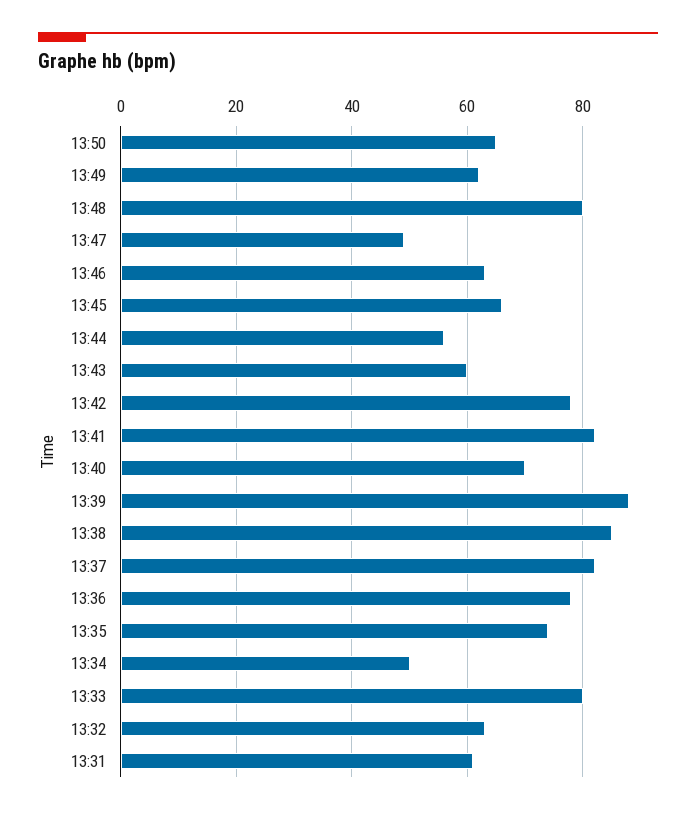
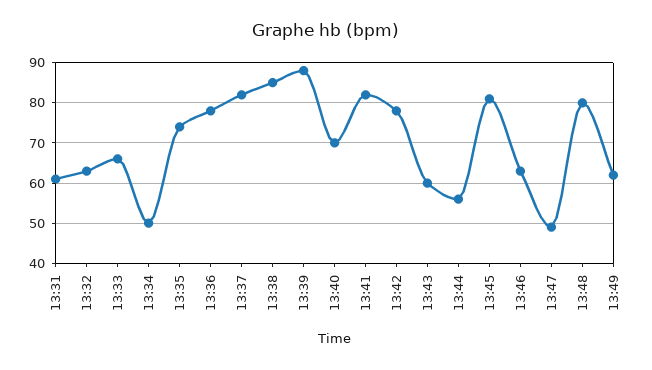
13:50: 65 -> none
13:45: 65 -> 80
13:33: 80 -> 65

